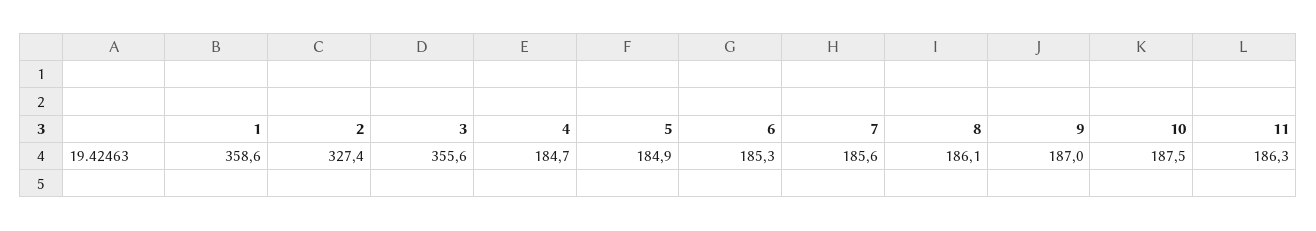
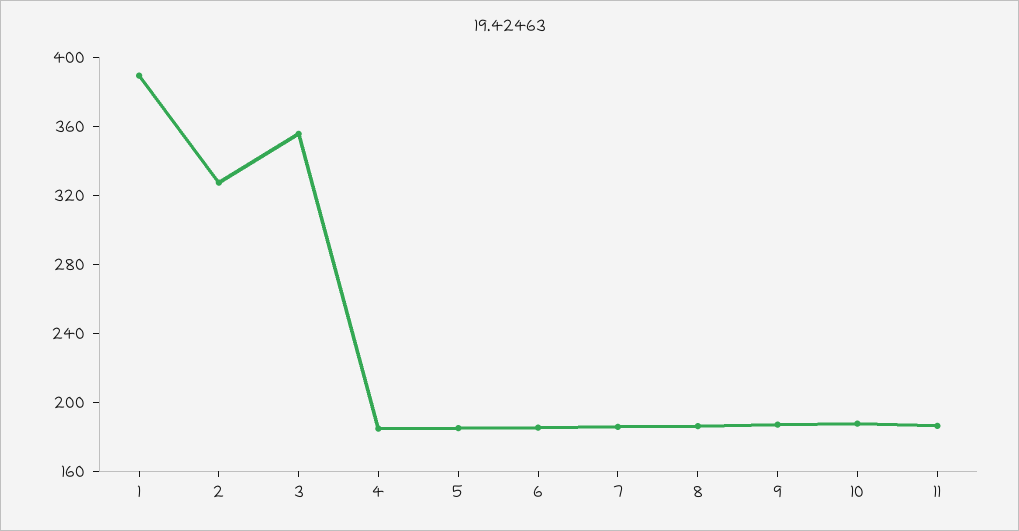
1: 358.6 -> 390

